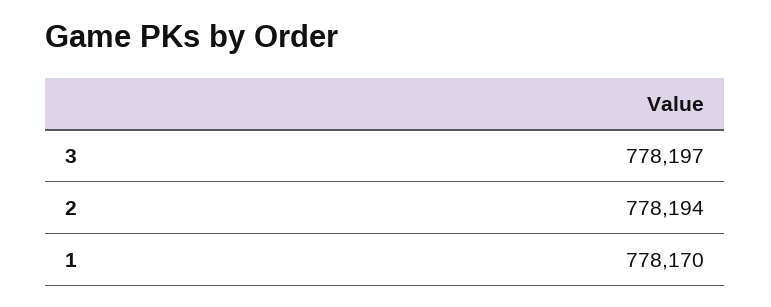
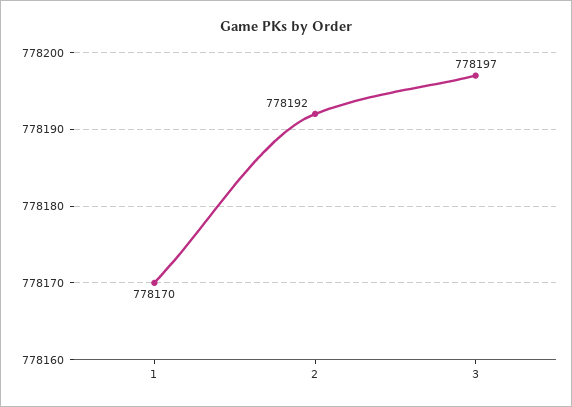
2: 778194 -> 778192

